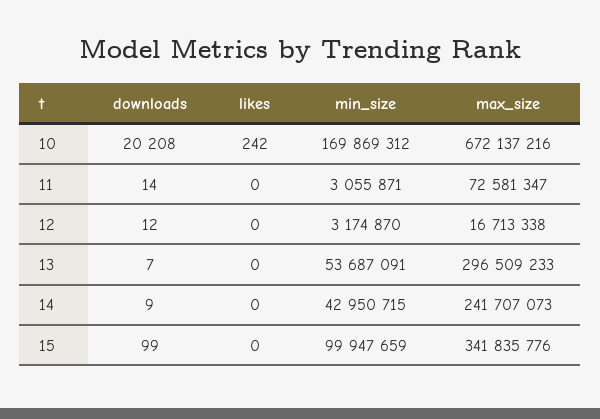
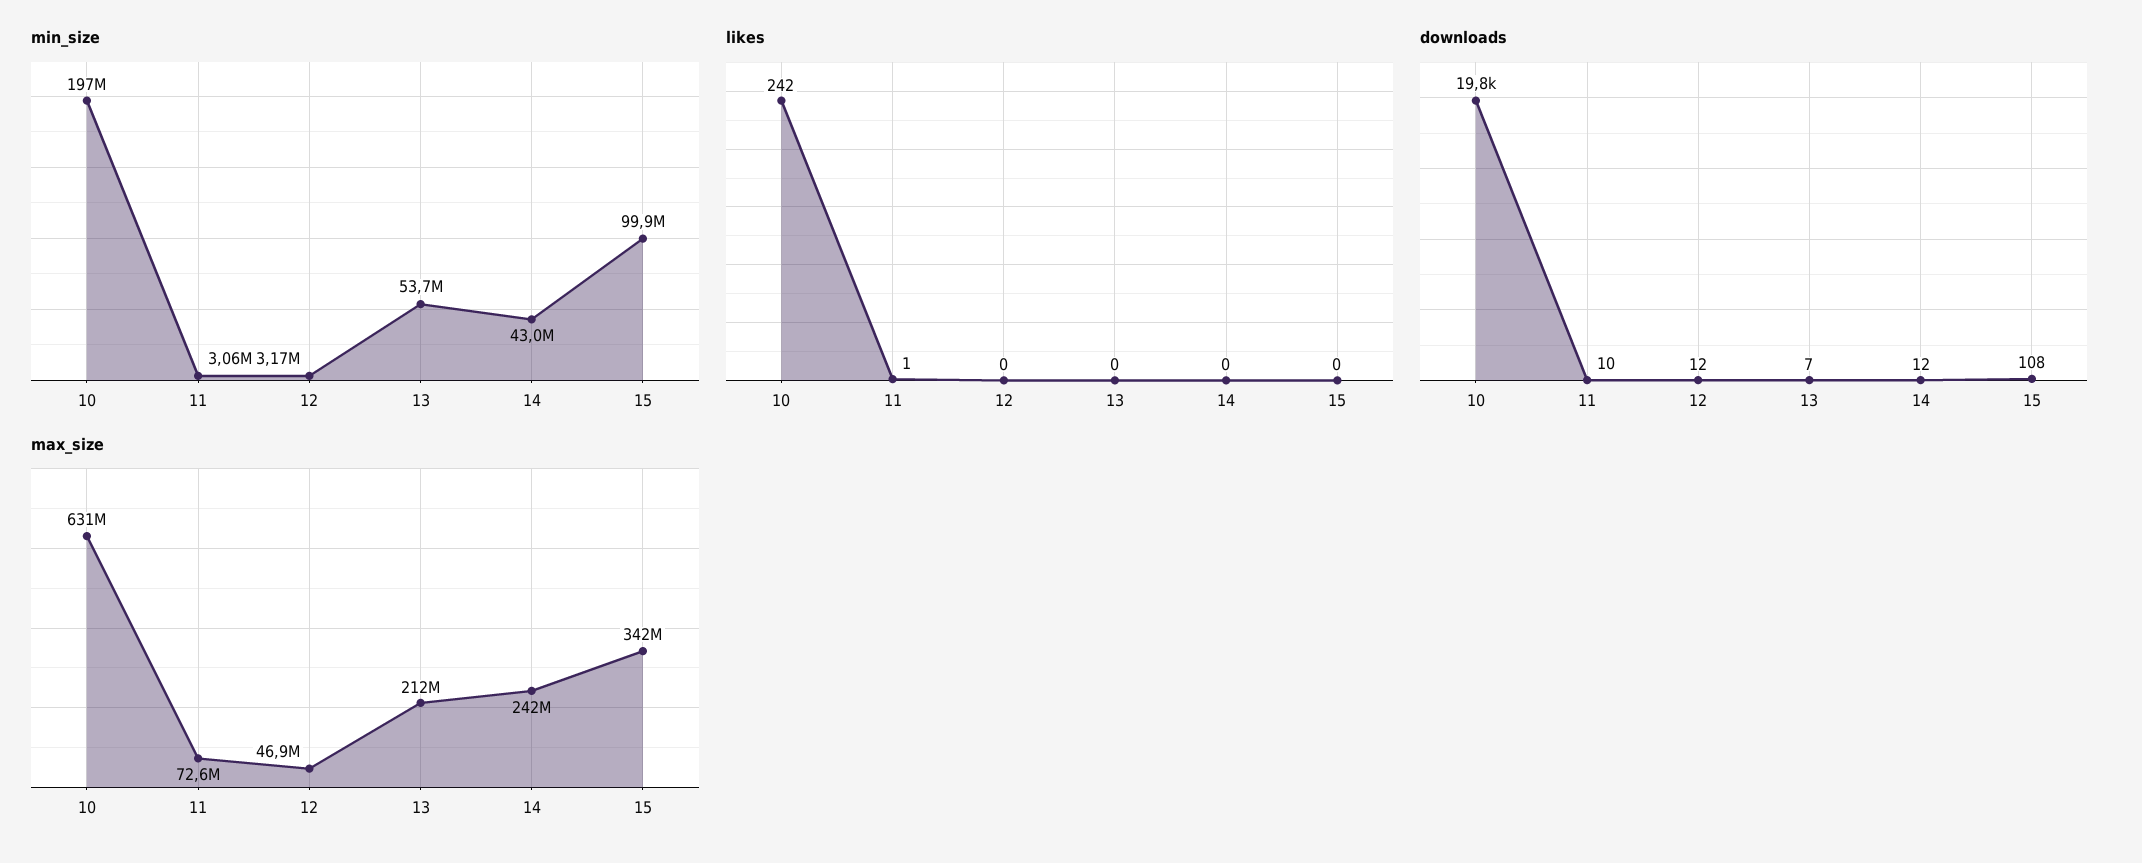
downloads, 10: 20208 -> 19800
min_size, 10: 169869312 -> 197000000
max_size, 10: 672137216 -> 631000000
downloads, 11: 14 -> 10
likes, 11: 0 -> 1
max_size, 12: 16713338 -> 46900000
max_size, 13: 296509233 -> 212000000
downloads, 14: 9 -> 12
downloads, 15: 99 -> 108

